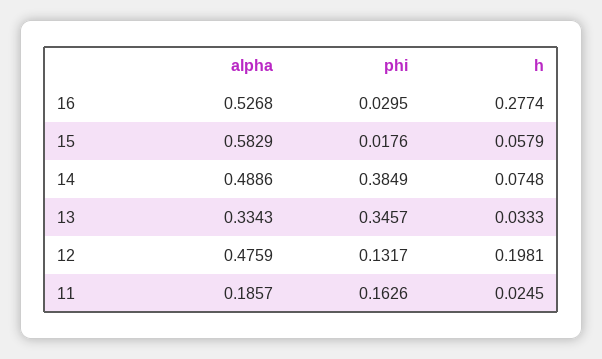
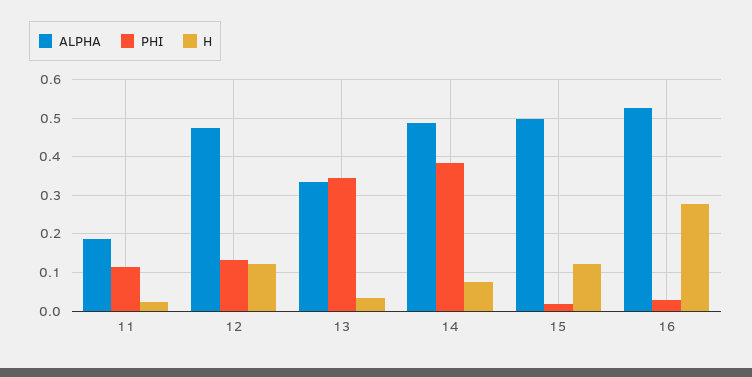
alpha, 15: 0.5829 -> 0.5
h, 15: 0.0579 -> 0.12
h, 12: 0.1981 -> 0.12
phi, 11: 0.1626 -> 0.12

